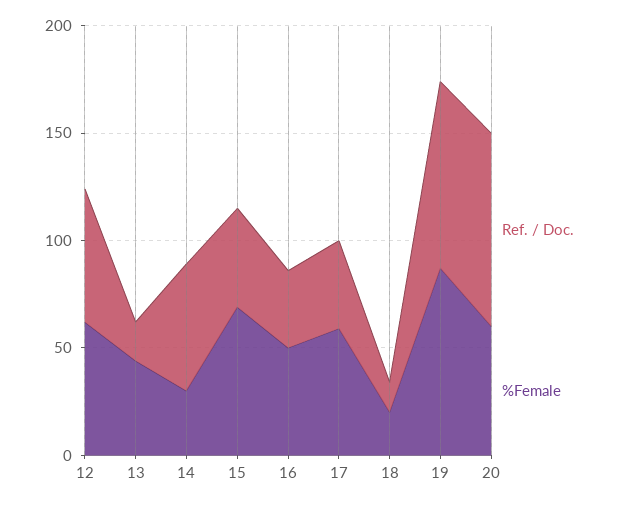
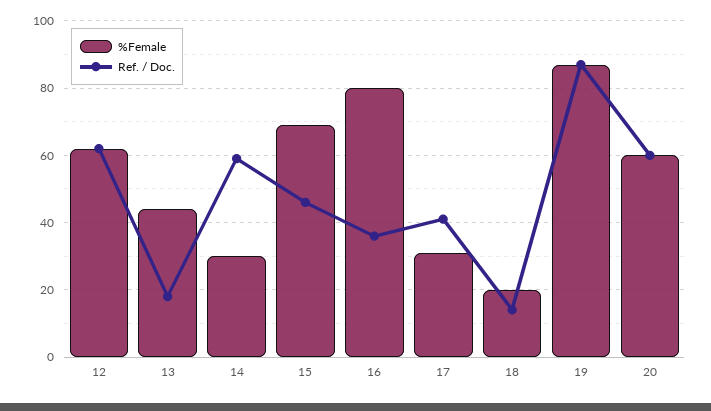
%Female, 16: 50 -> 80
%Female, 17: 60 -> 30
Ref. / Doc., 20: 90 -> 60

